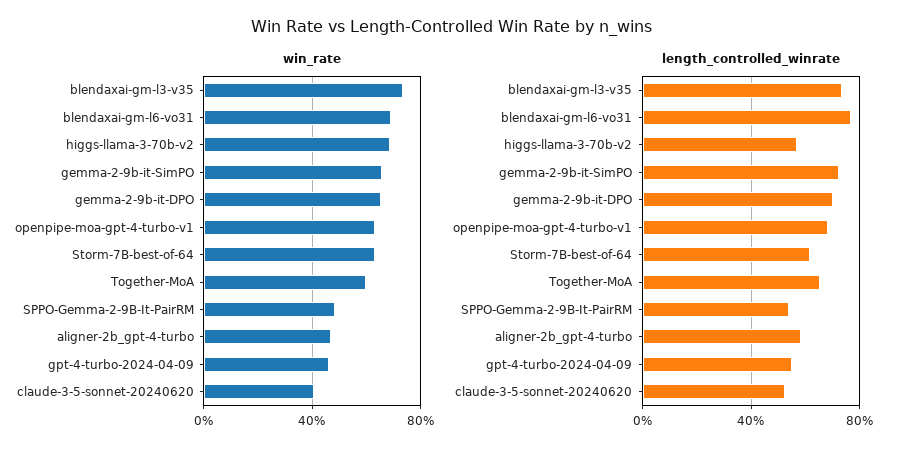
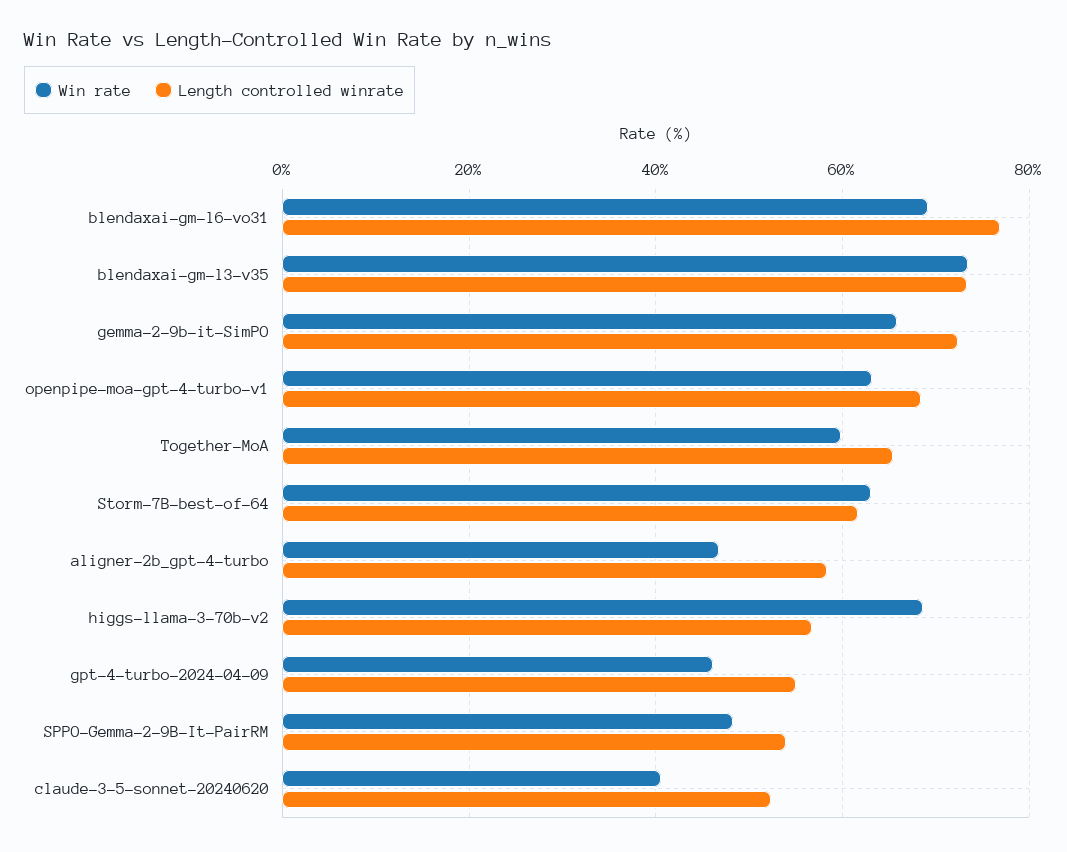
win_rate, gemma-2-9b-it-DPO: 65 -> none
length_controlled_winrate, gemma-2-9b-it-DPO: 70 -> none

